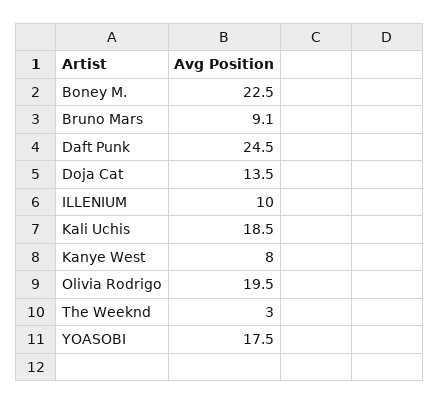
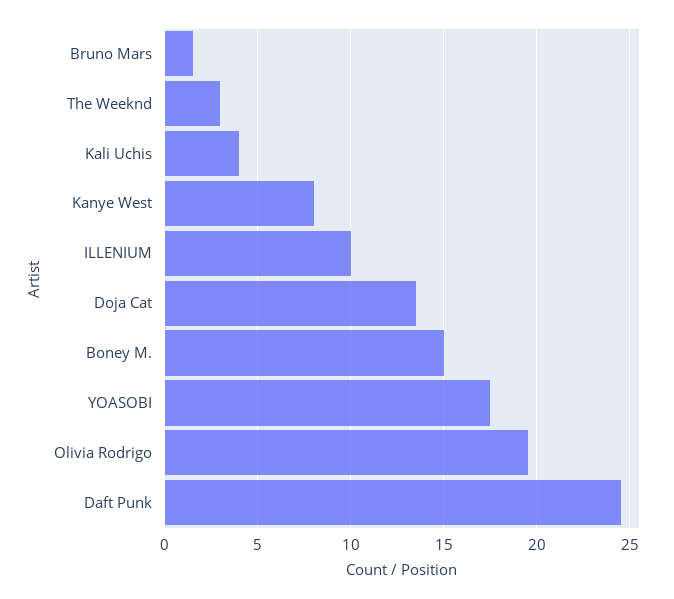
Boney M.: 22.5 -> 15
Bruno Mars: 9.1 -> 1.5
Kali Uchis: 18.5 -> 4

